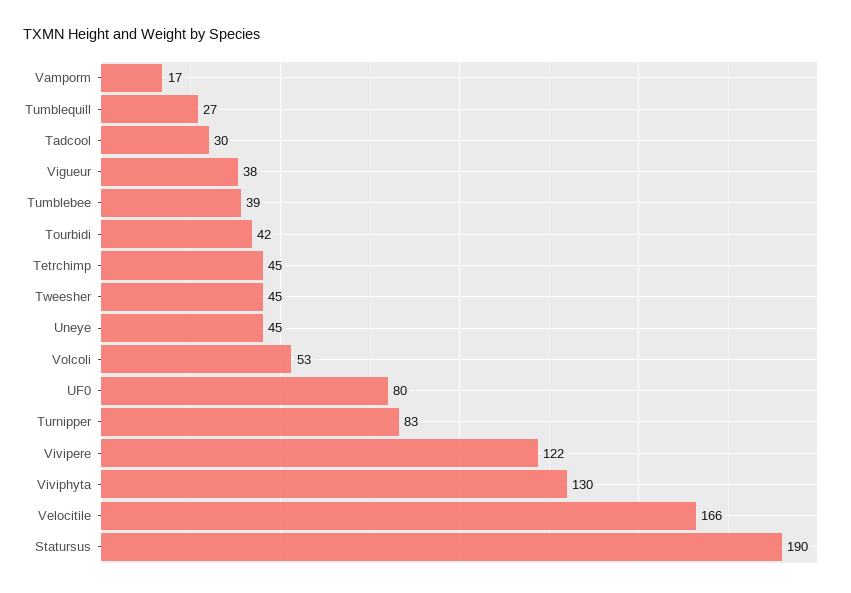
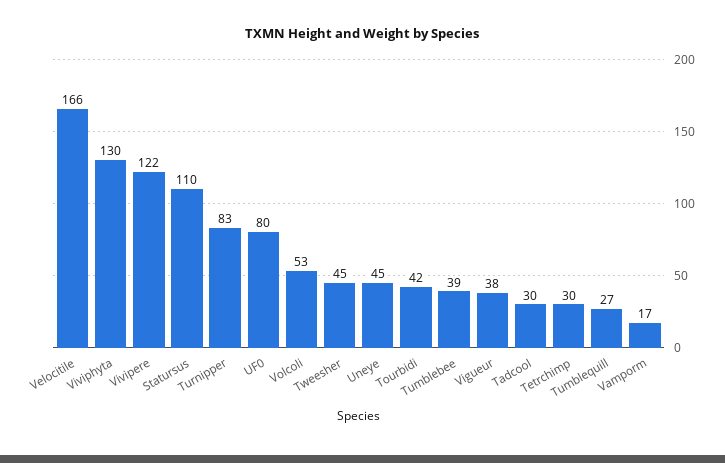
Tetrchimp: 45 -> 30
Statursus: 190 -> 110

